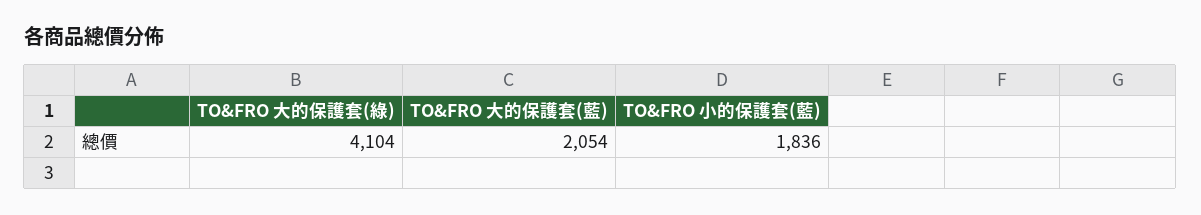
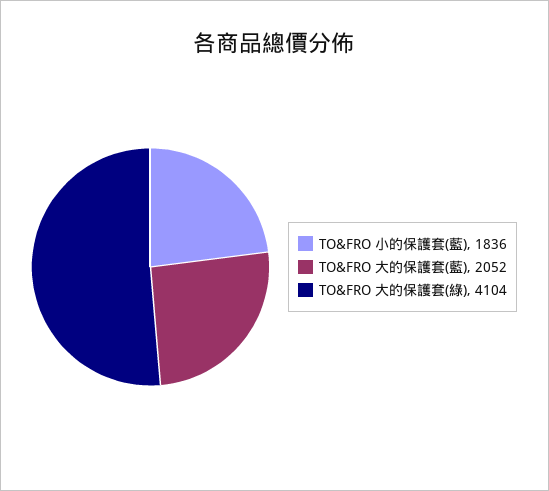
TO&FRO 大的保護套(藍): 2054 -> 2052

